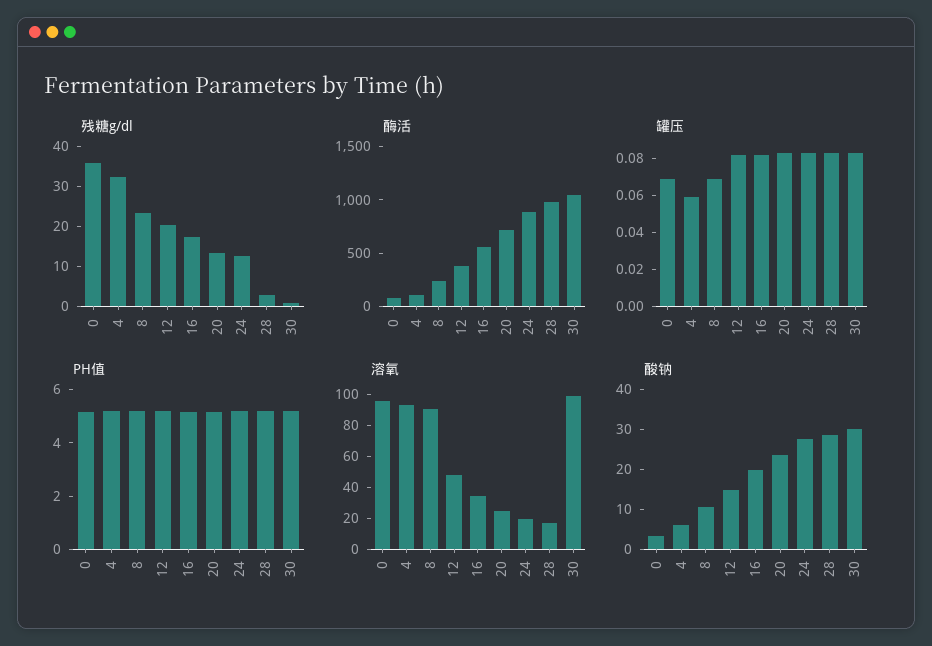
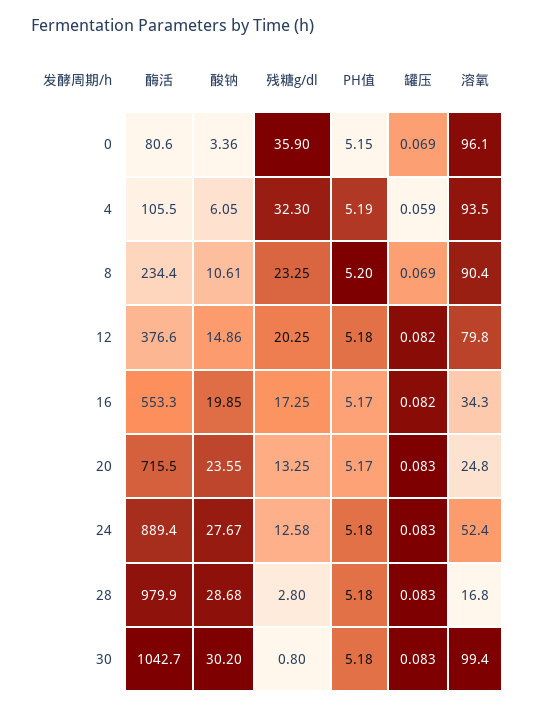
溶氧, 12: 50 -> 79.8
溶氧, 24: 20 -> 52.4

